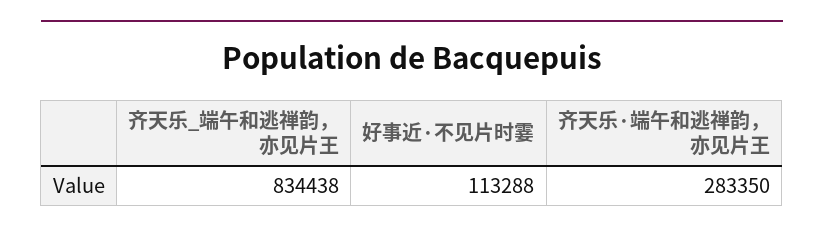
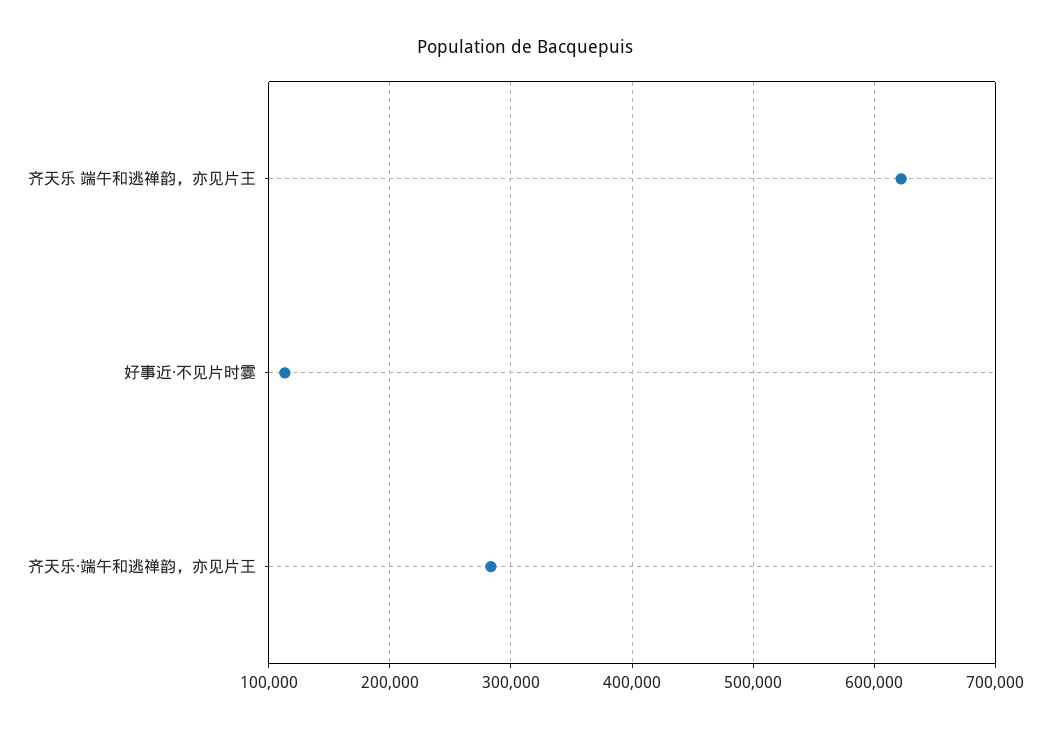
齐天乐_端午和逃禅韵，亦见片王: 834438 -> 620000

